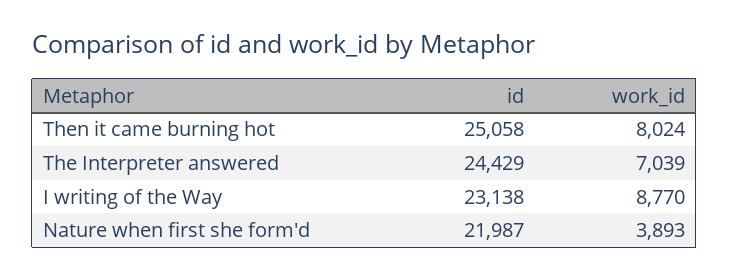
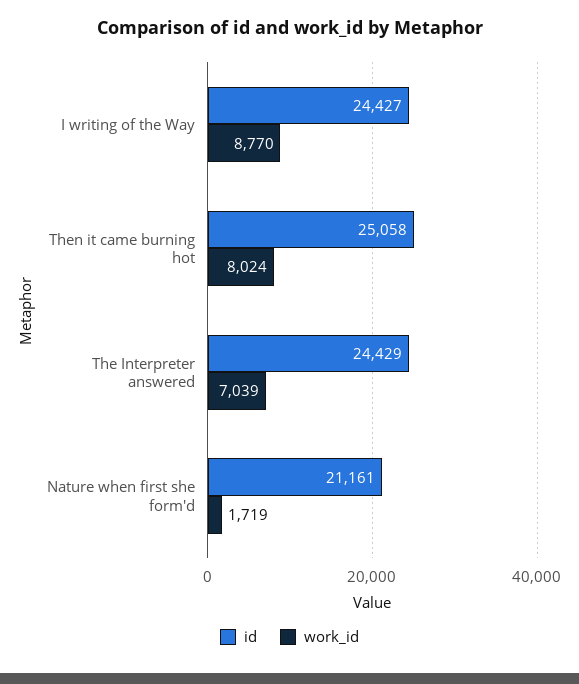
id, I writing of the Way: 23138 -> 24427
id, Nature when first she form'd: 21987 -> 21161
work_id, Nature when first she form'd: 3893 -> 1719

